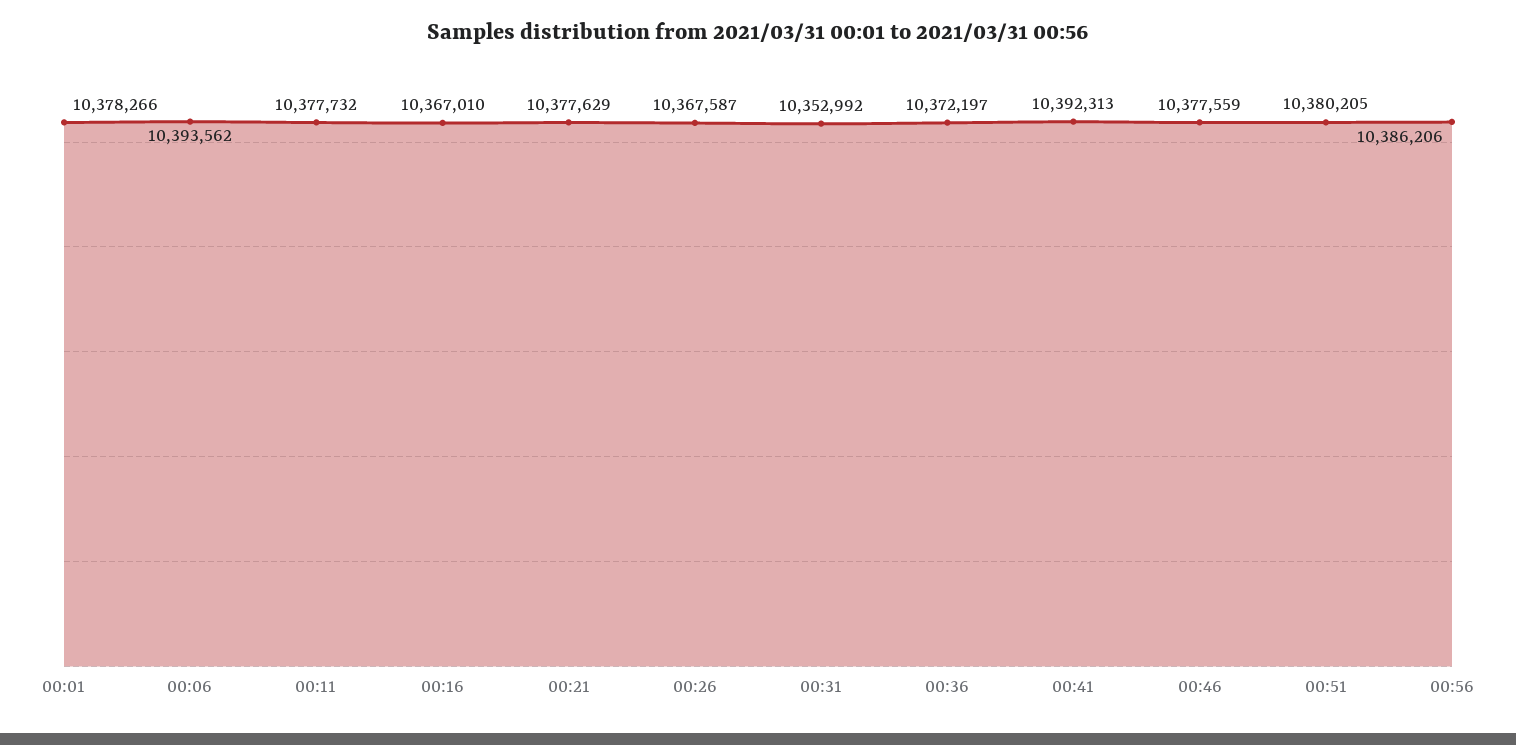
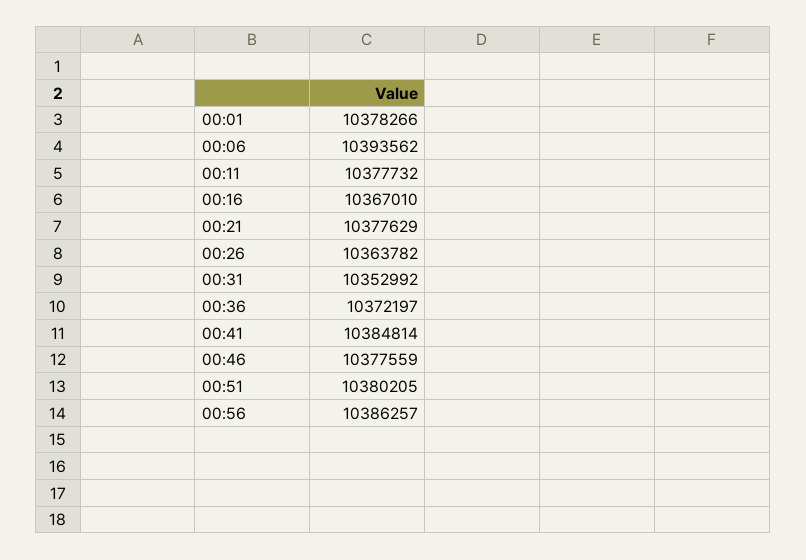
00:26: 10367587 -> 10363782
00:41: 10392313 -> 10384814
00:56: 10386206 -> 10386257

